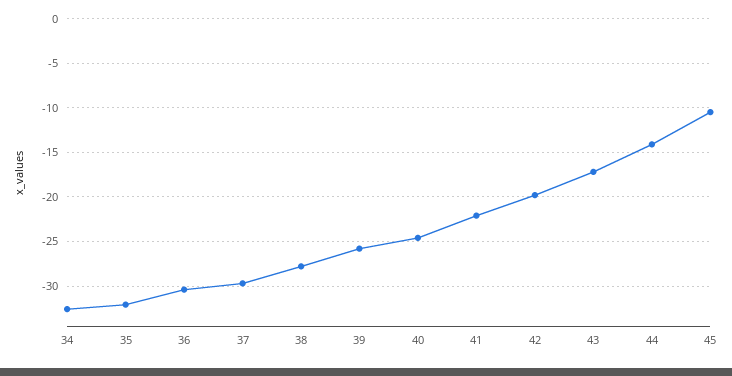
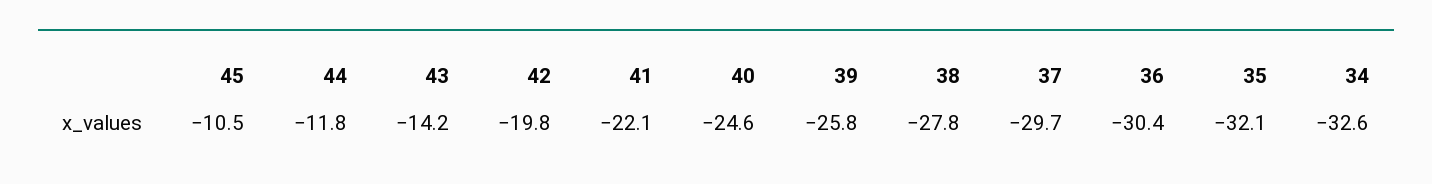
43: -17 -> -14.2
44: -14 -> -11.8

